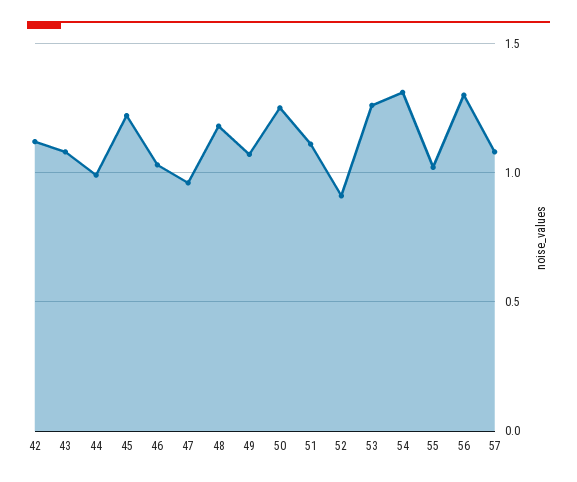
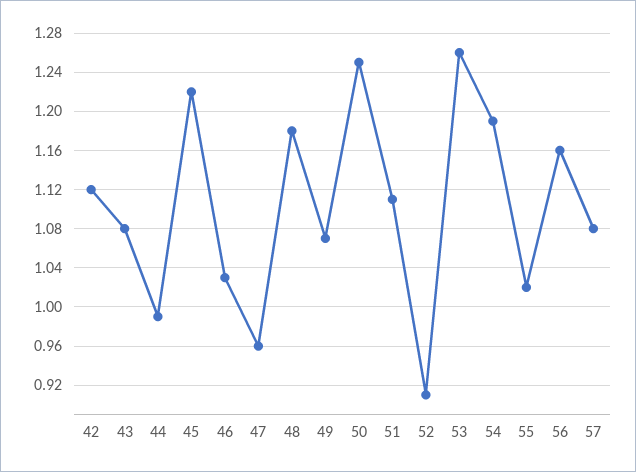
54: 1.3 -> 1.19
56: 1.3 -> 1.16

